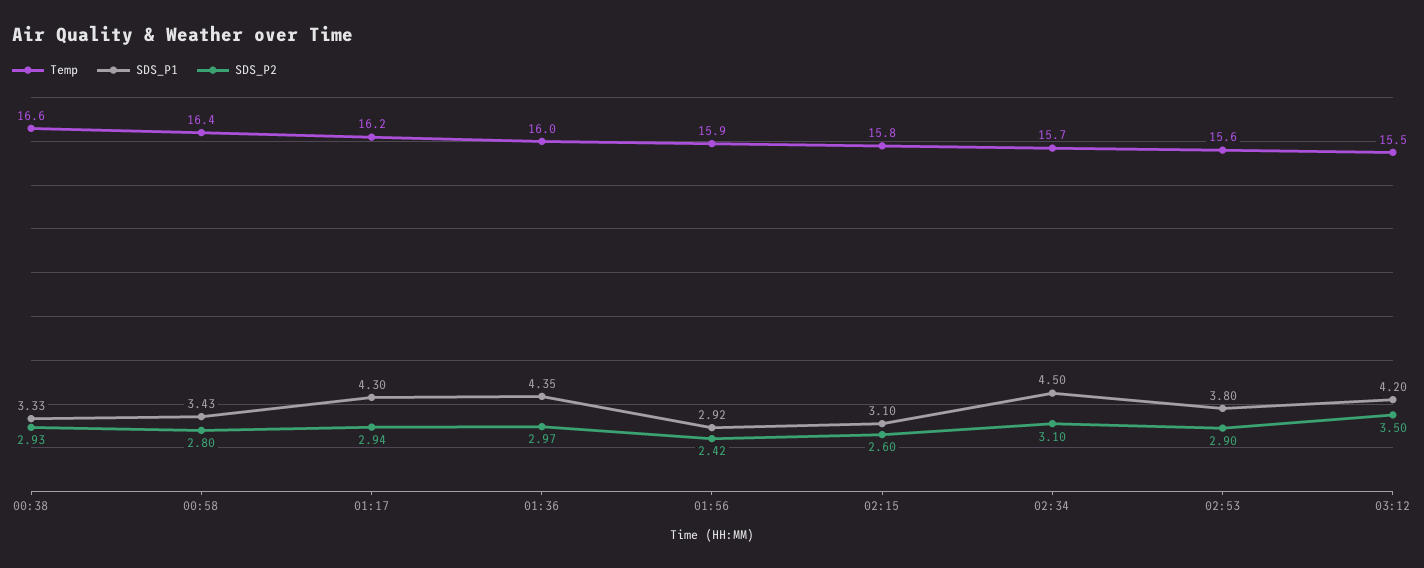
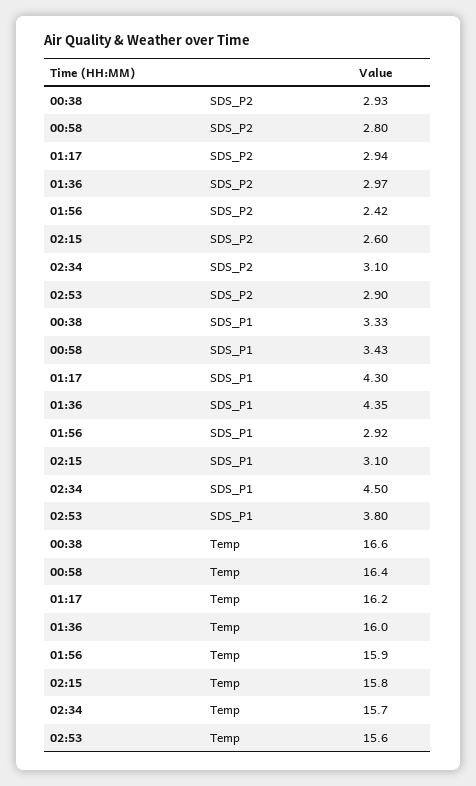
Temp, 03:12: 15.5 -> none
SDS_P1, 03:12: 4.2 -> none
SDS_P2, 03:12: 3.5 -> none

